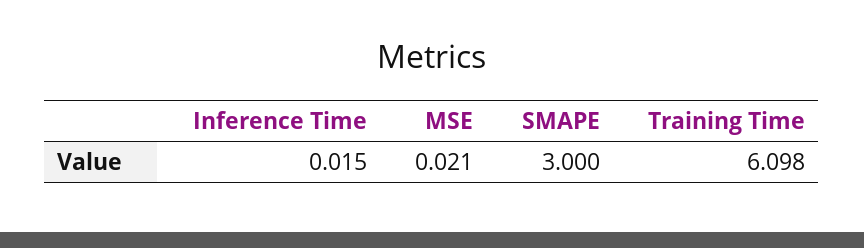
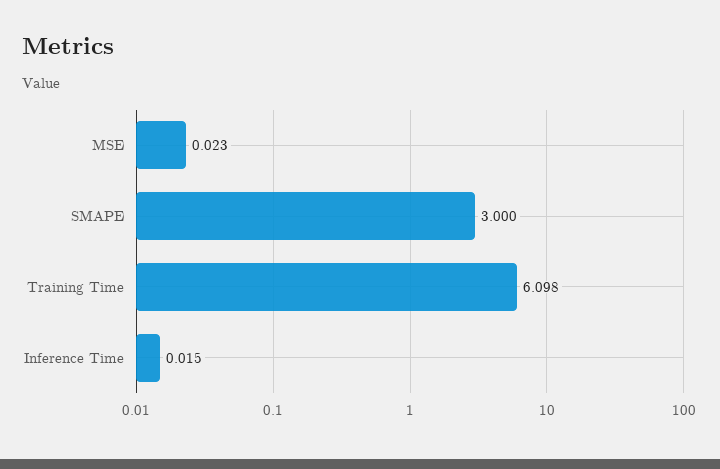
MSE: 0.021 -> 0.023

